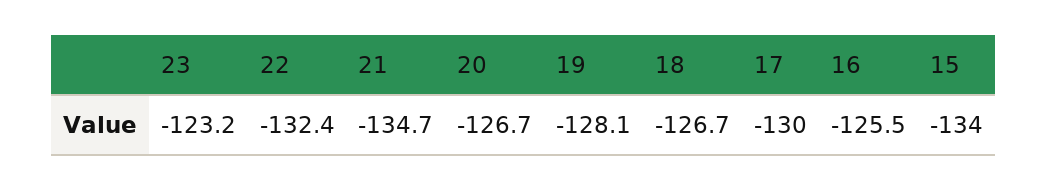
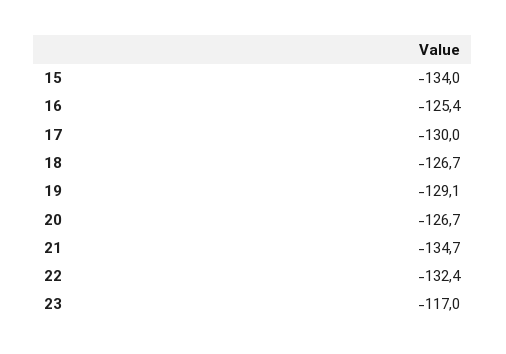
23: -123.2 -> -117
19: -128.1 -> -129.1
16: -125.5 -> -125.4

